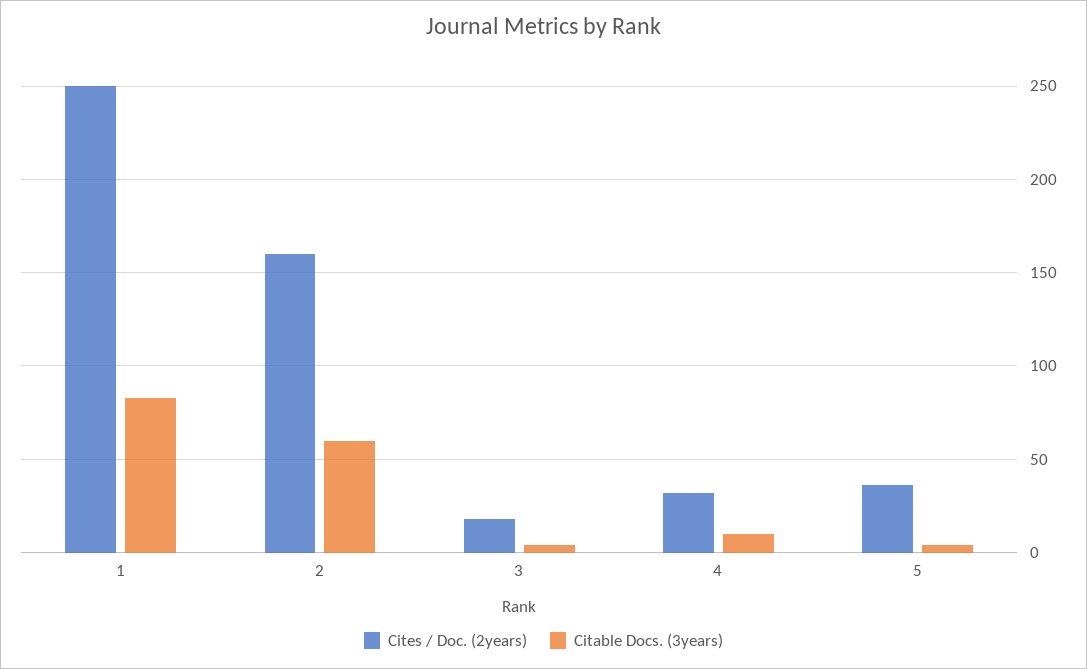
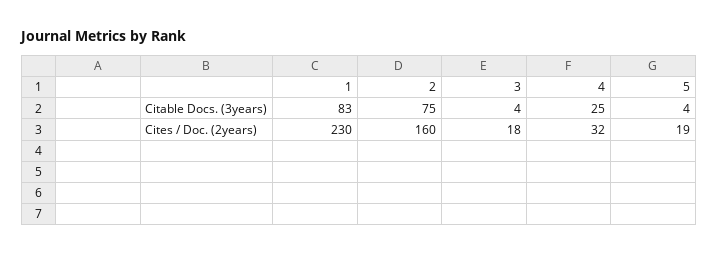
Cites / Doc. (2years), 1: 250 -> 230
Citable Docs. (3years), 2: 60 -> 75
Citable Docs. (3years), 4: 10 -> 25
Cites / Doc. (2years), 5: 35 -> 19

